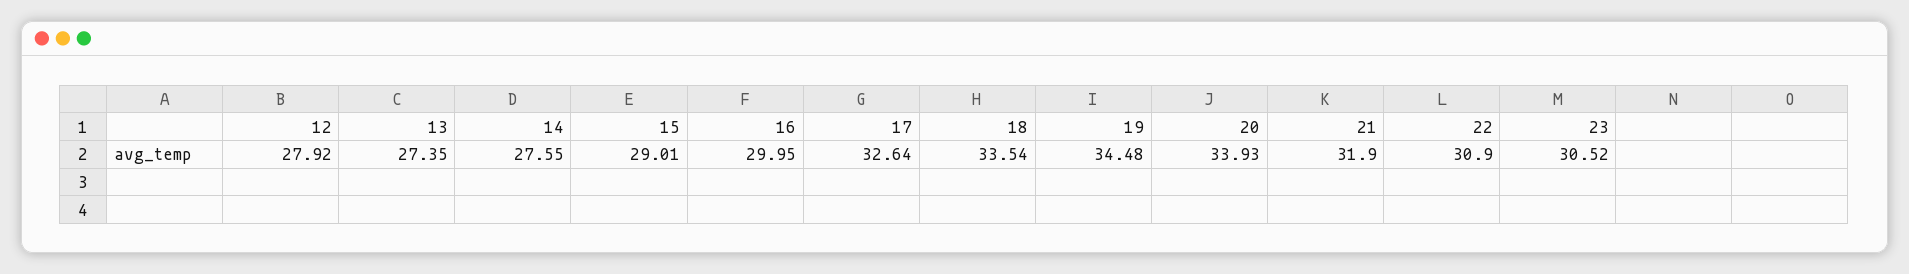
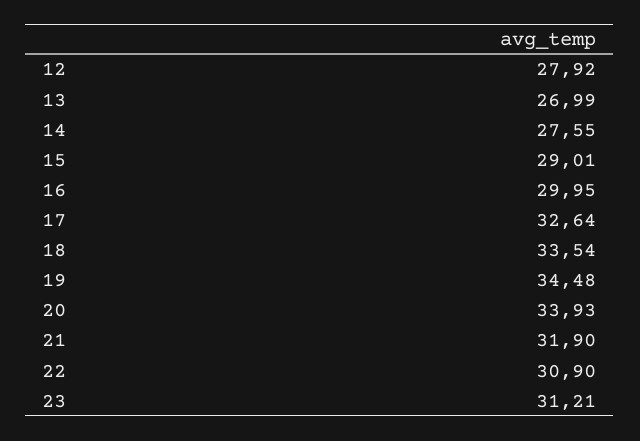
13: 27.35 -> 26.99
23: 30.52 -> 31.21

